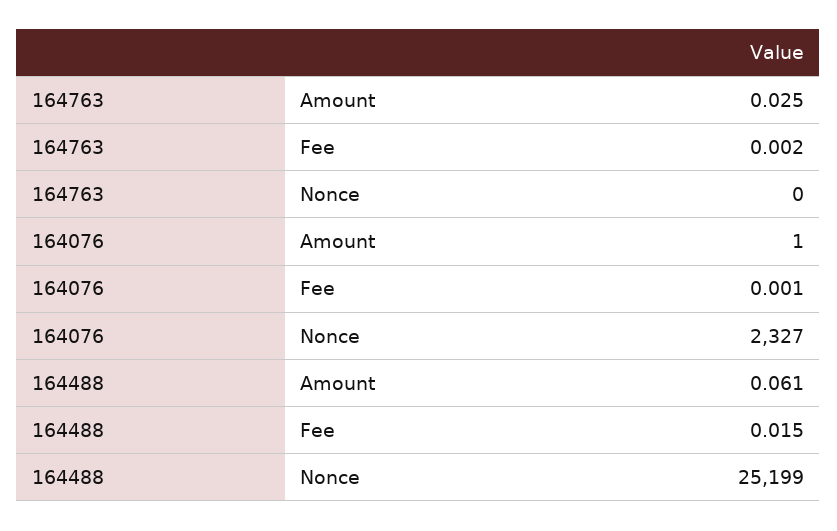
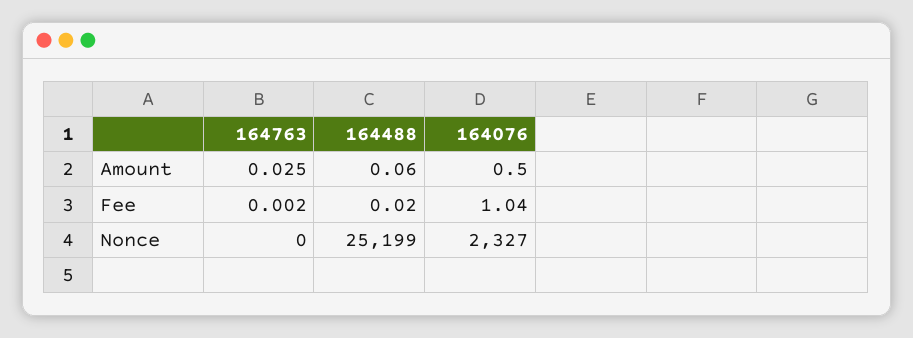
164076, Amount: 1 -> 0.5
164076, Fee: 0.001 -> 1.04

